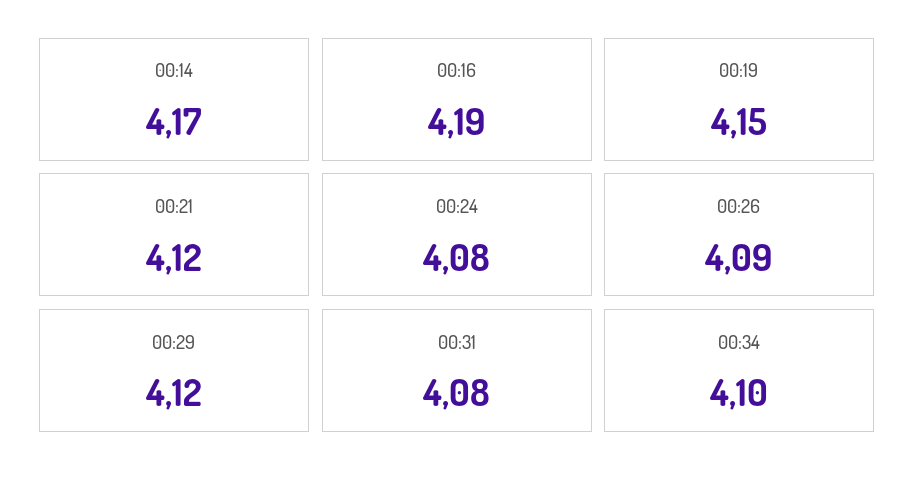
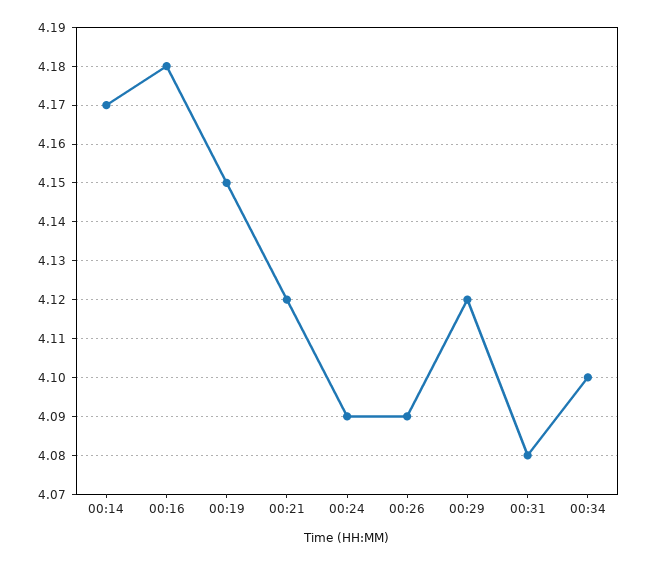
00:16: 4.19 -> 4.18
00:24: 4.08 -> 4.09

